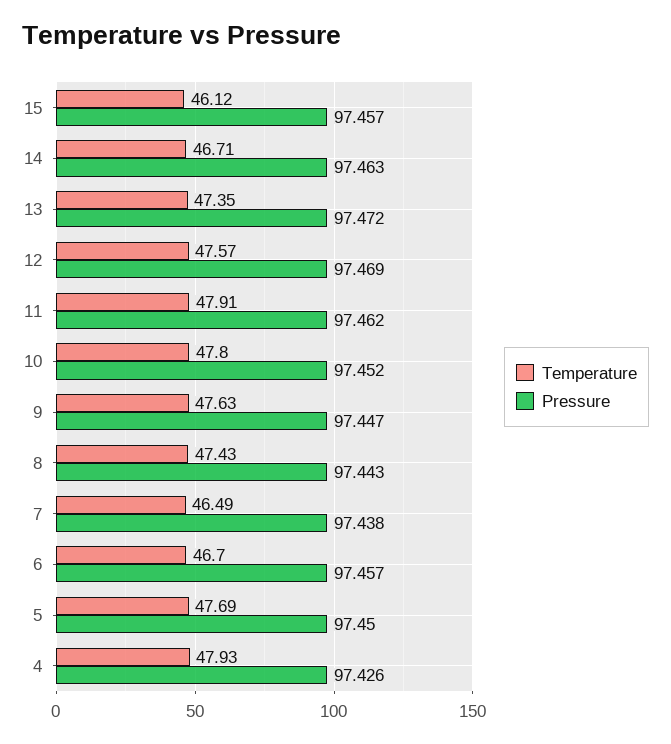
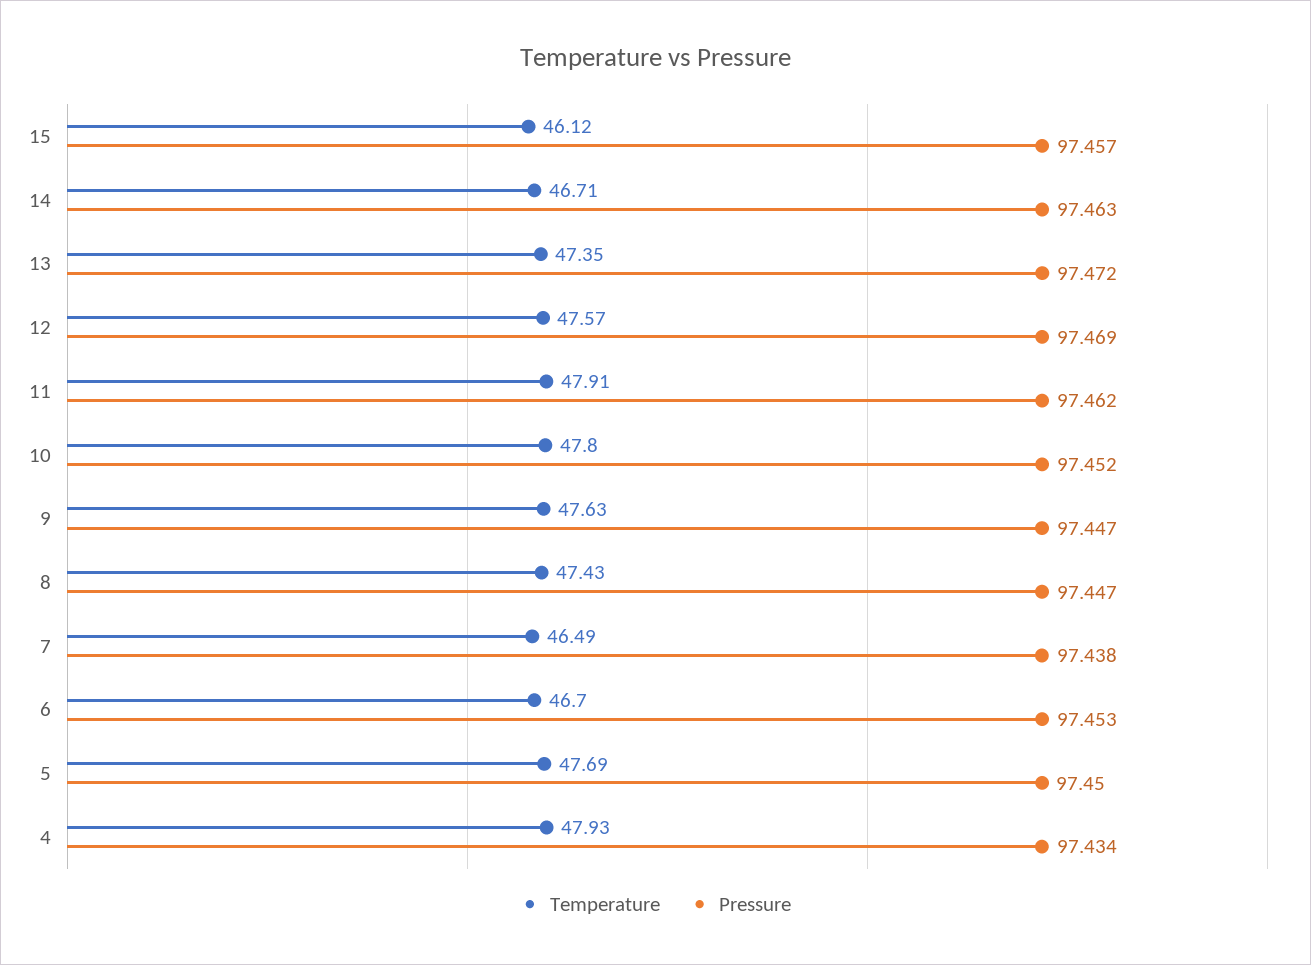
Pressure, 8: 97.443 -> 97.447
Pressure, 6: 97.457 -> 97.453
Pressure, 4: 97.426 -> 97.434

